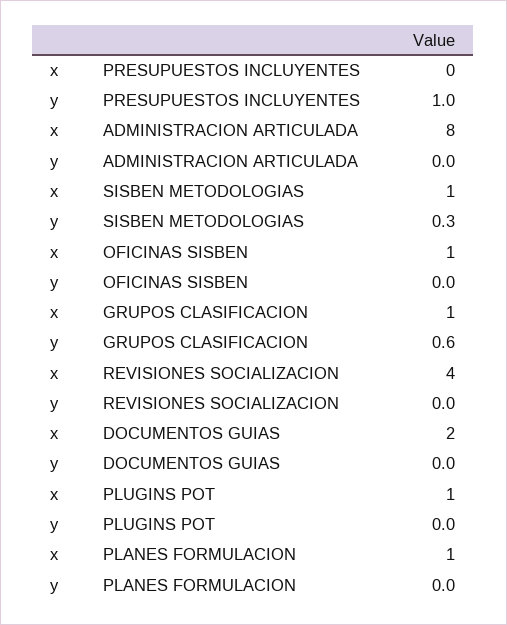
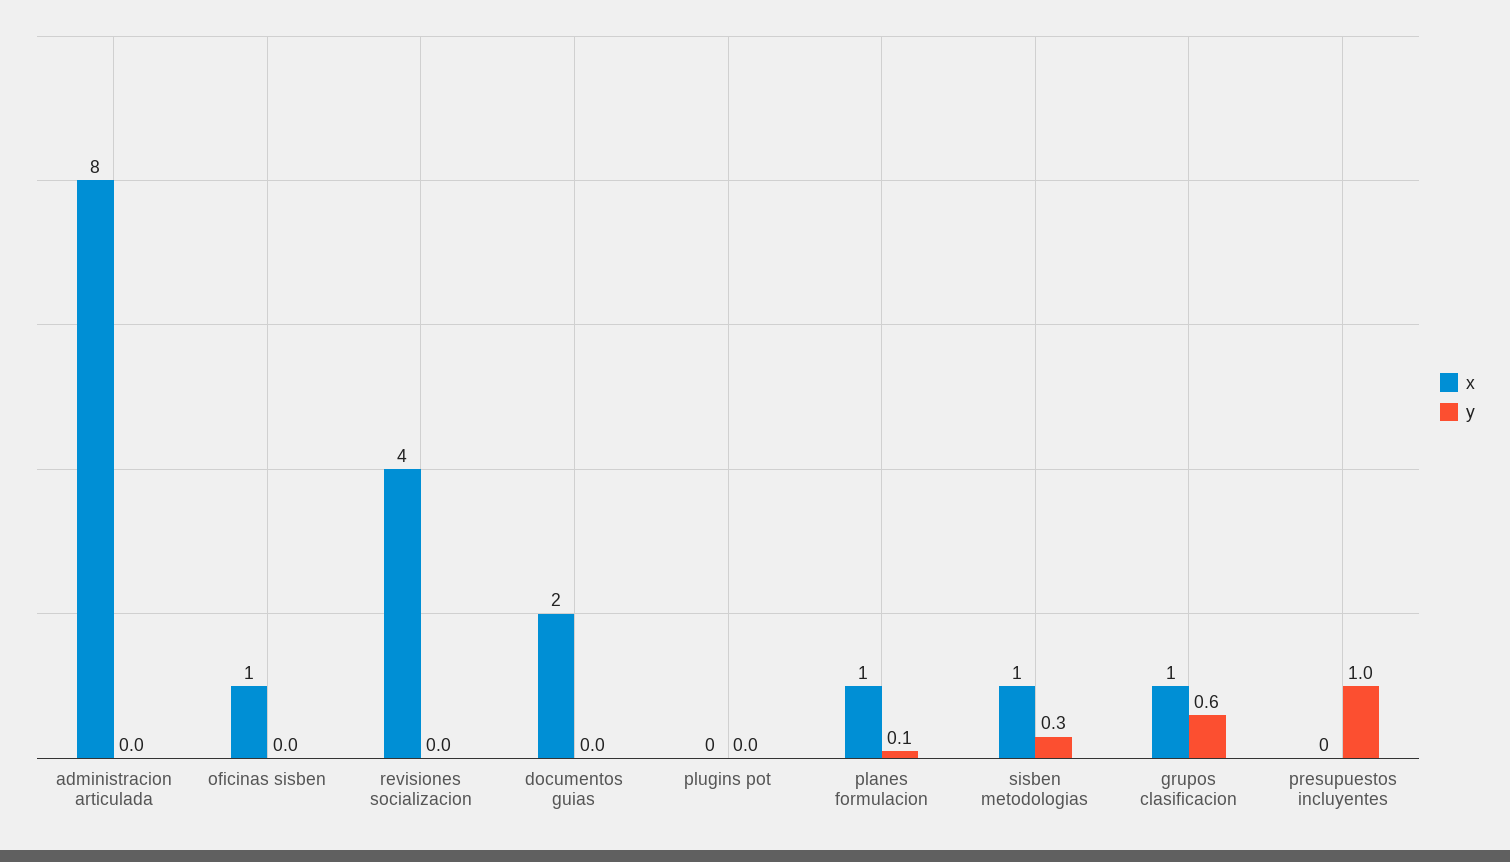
x, PLUGINS POT: 1 -> 0
y, PLANES FORMULACION: 0 -> 0.1

